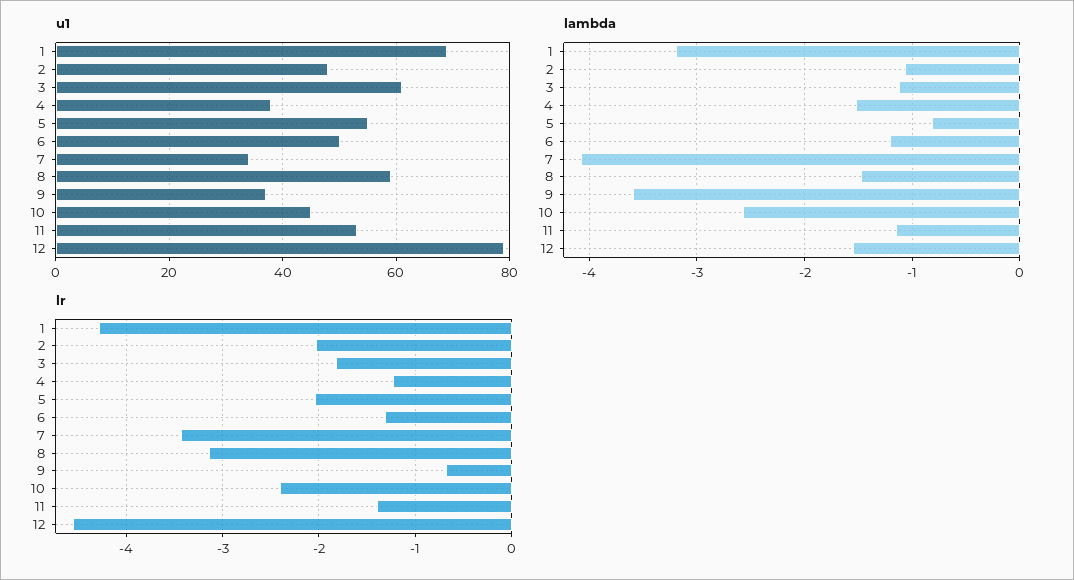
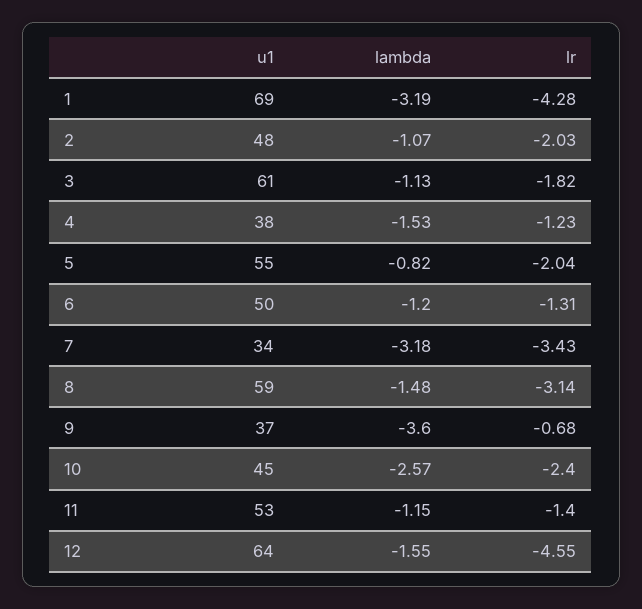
u1, 12: 80 -> 64
lambda, 7: -4.1 -> -3.18

